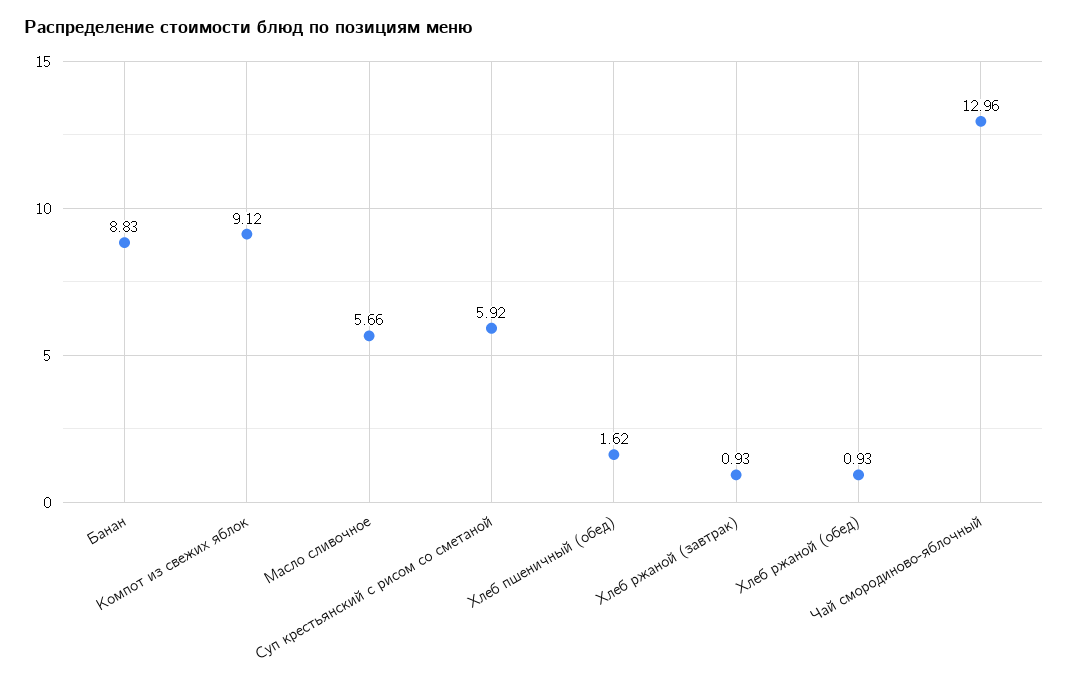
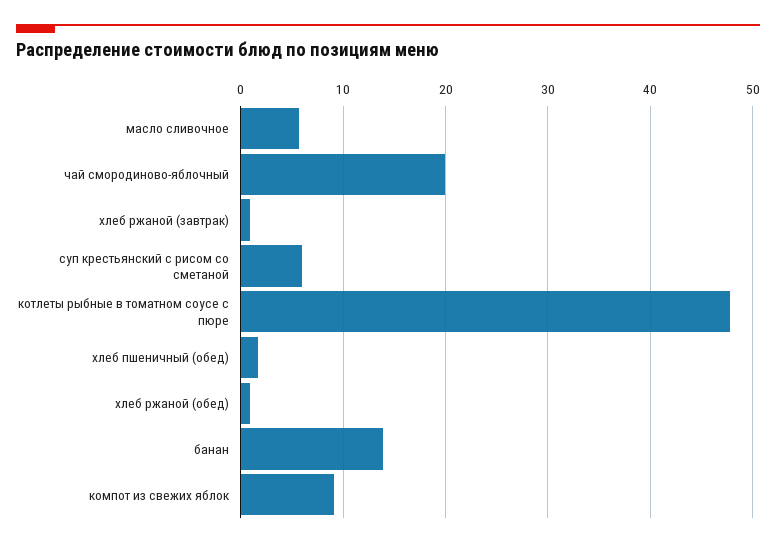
Банан: 8.83 -> 14
Чай смородиново-яблочный: 12.96 -> 20
котлеты рыбные в томатном соусе с пюре: none -> 48

